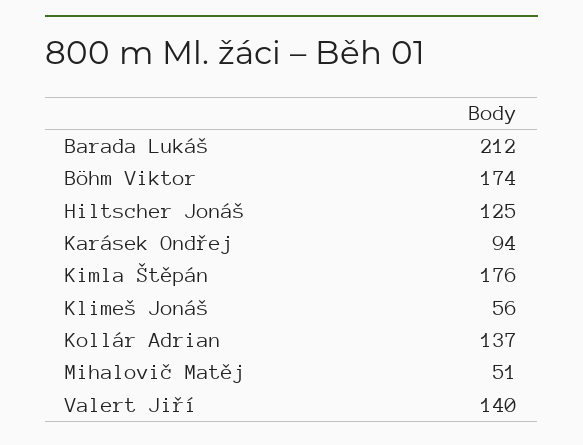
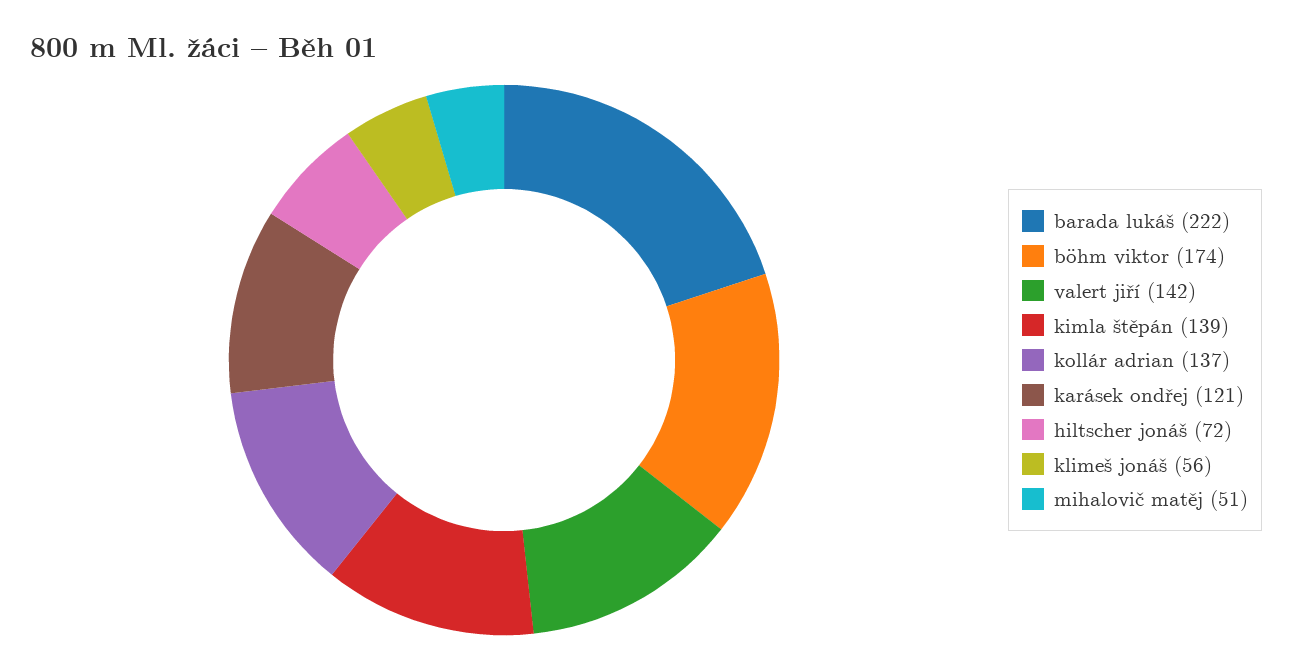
Barada Lukáš: 212 -> 222
Hiltscher Jonáš: 125 -> 72
Karásek Ondřej: 94 -> 121
Kimla Štěpán: 176 -> 139
Valert Jiří: 140 -> 142

